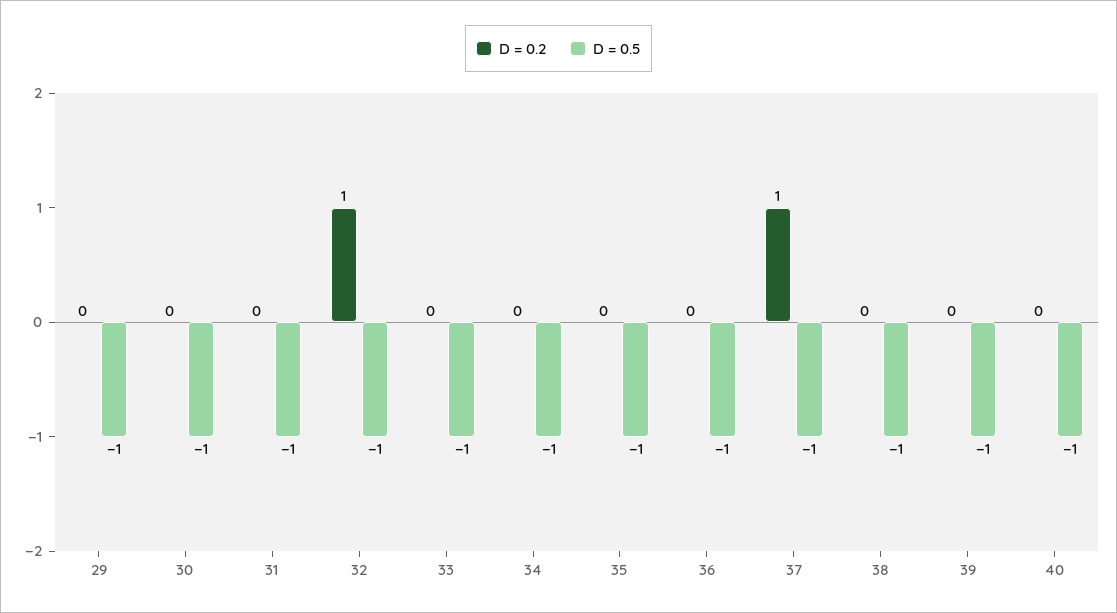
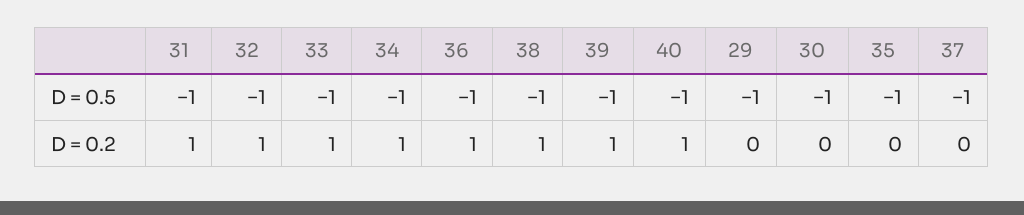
D = 0.2, 31: 0 -> 1
D = 0.2, 33: 0 -> 1
D = 0.2, 34: 0 -> 1
D = 0.2, 36: 0 -> 1
D = 0.2, 37: 1 -> 0
D = 0.2, 38: 0 -> 1
D = 0.2, 39: 0 -> 1
D = 0.2, 40: 0 -> 1

